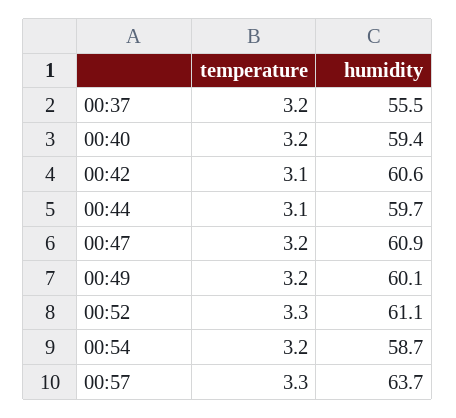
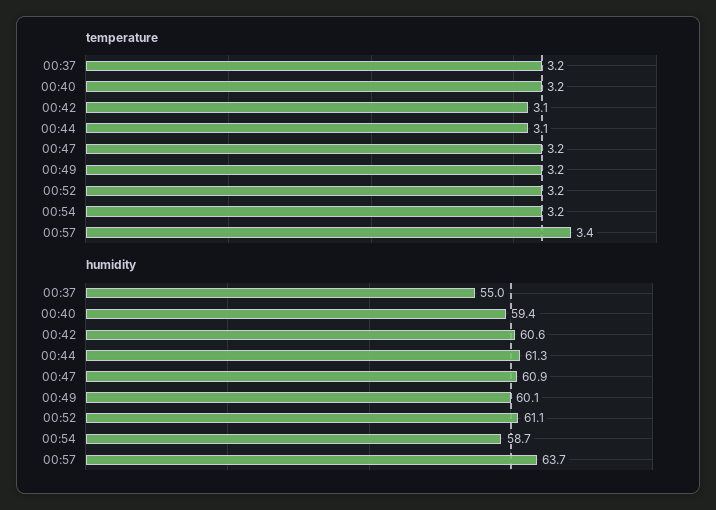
humidity, 00:37: 55.5 -> 55
humidity, 00:44: 59.7 -> 61.3
temperature, 00:52: 3.3 -> 3.2
temperature, 00:57: 3.3 -> 3.4

